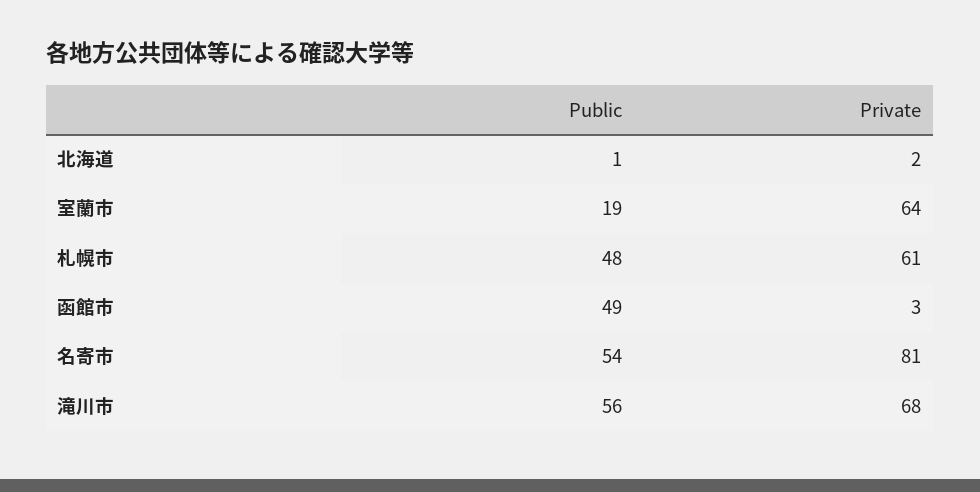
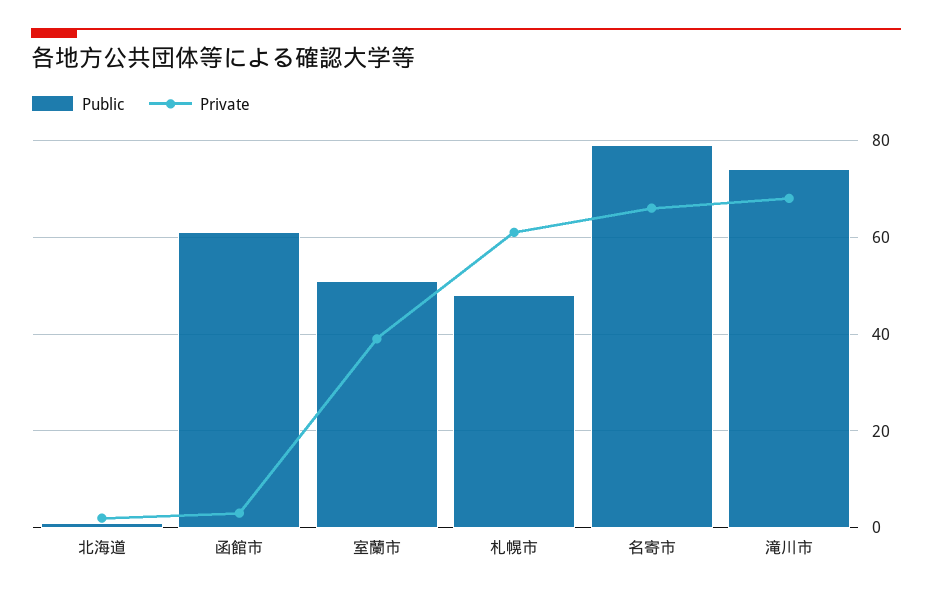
Public, 室蘭市: 19 -> 50
Private, 室蘭市: 64 -> 40
Public, 函館市: 49 -> 60
Public, 名寄市: 54 -> 80
Private, 名寄市: 81 -> 65
Public, 滝川市: 56 -> 75

